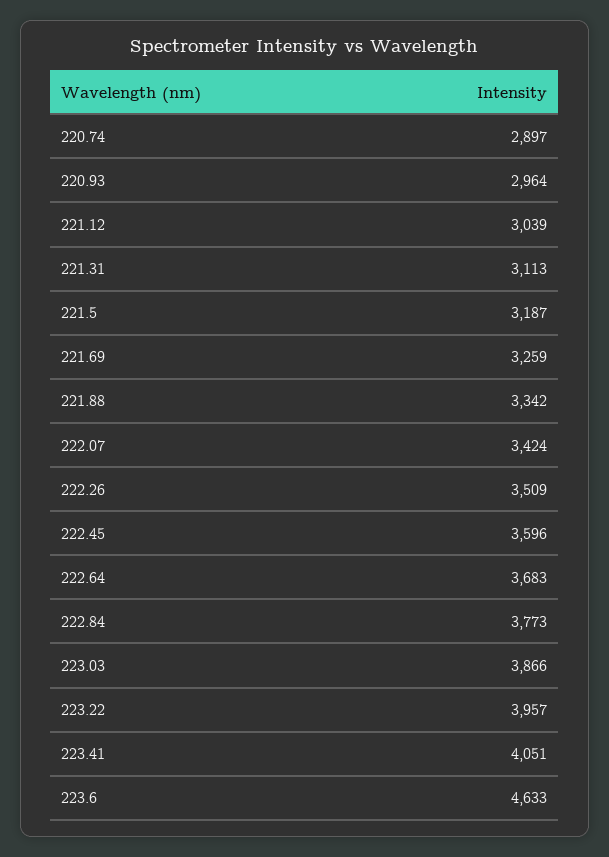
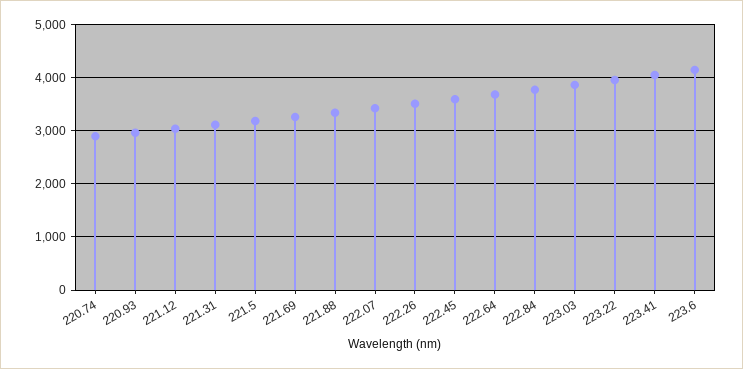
223.6: 4633 -> 4200

